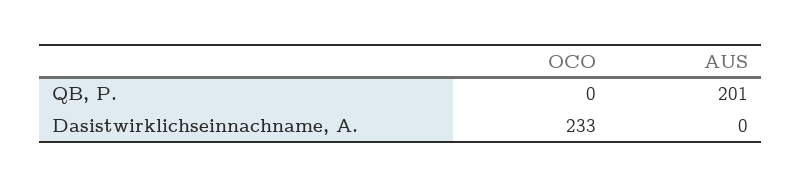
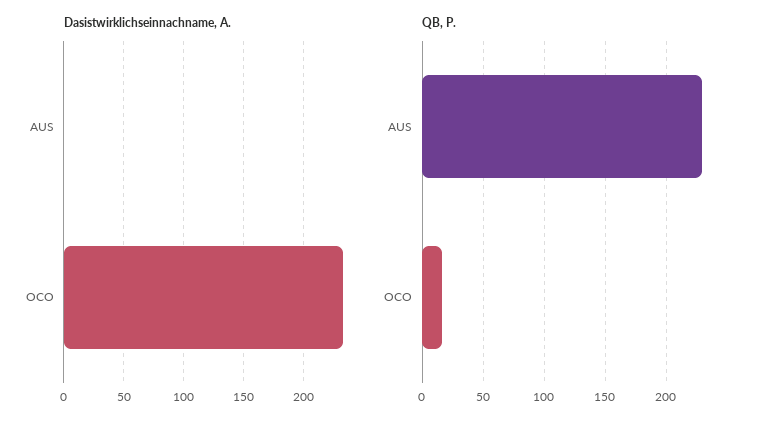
QB, P., OCO: 0 -> 15
QB, P., AUS: 201 -> 230

